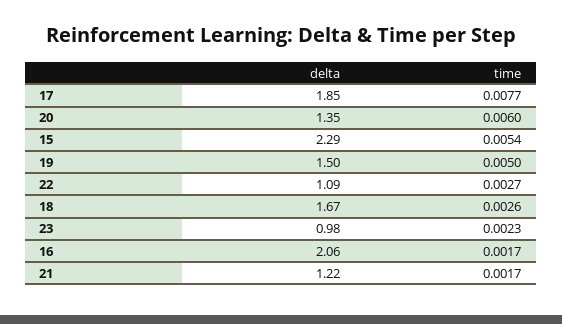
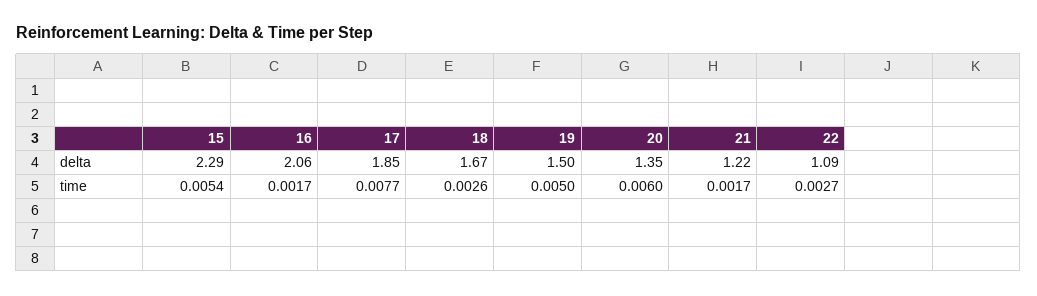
delta, 23: 0.98 -> none
time, 23: 0.0023 -> none

